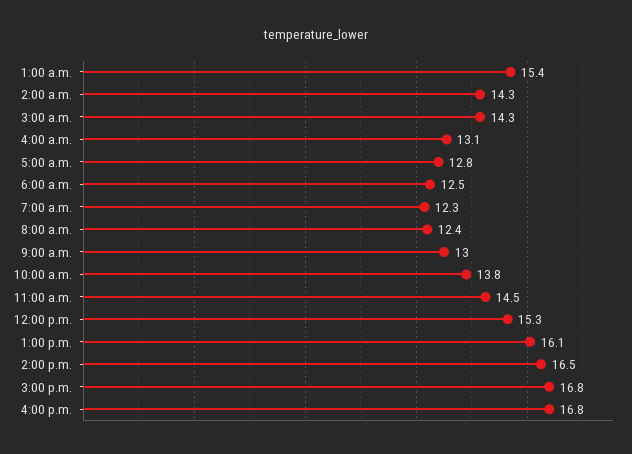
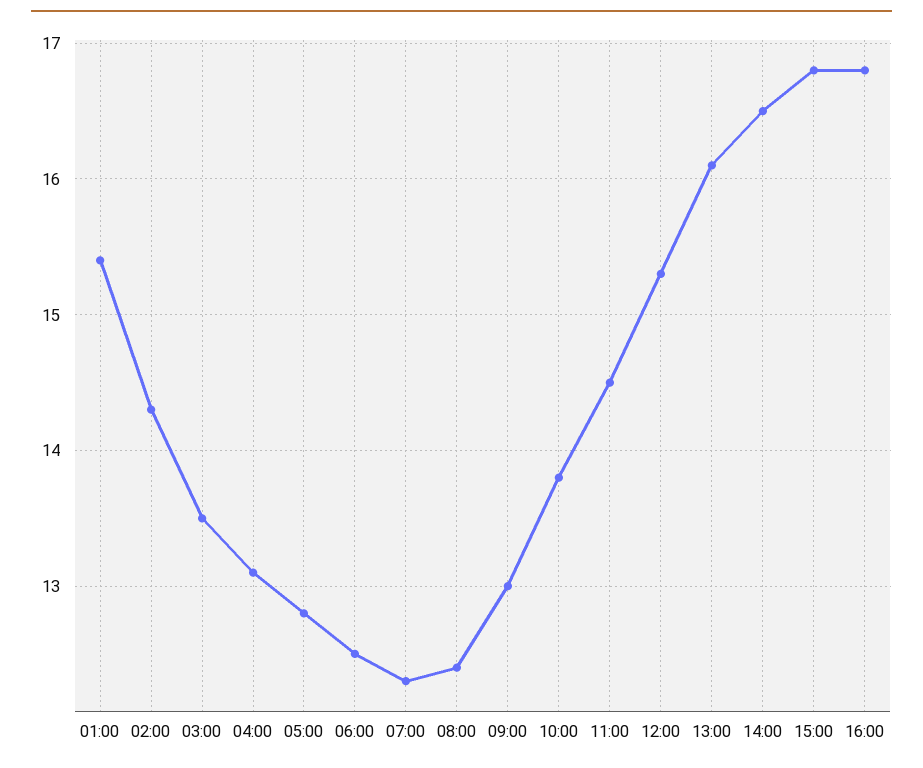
3:00 a.m.: 14.3 -> 13.5

